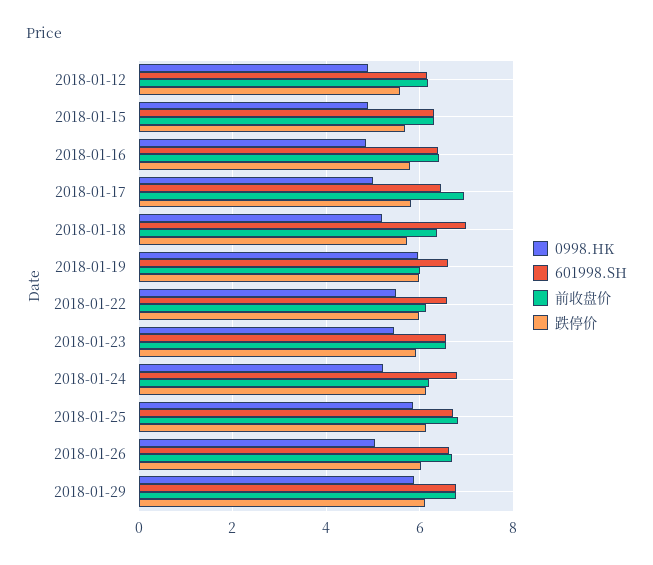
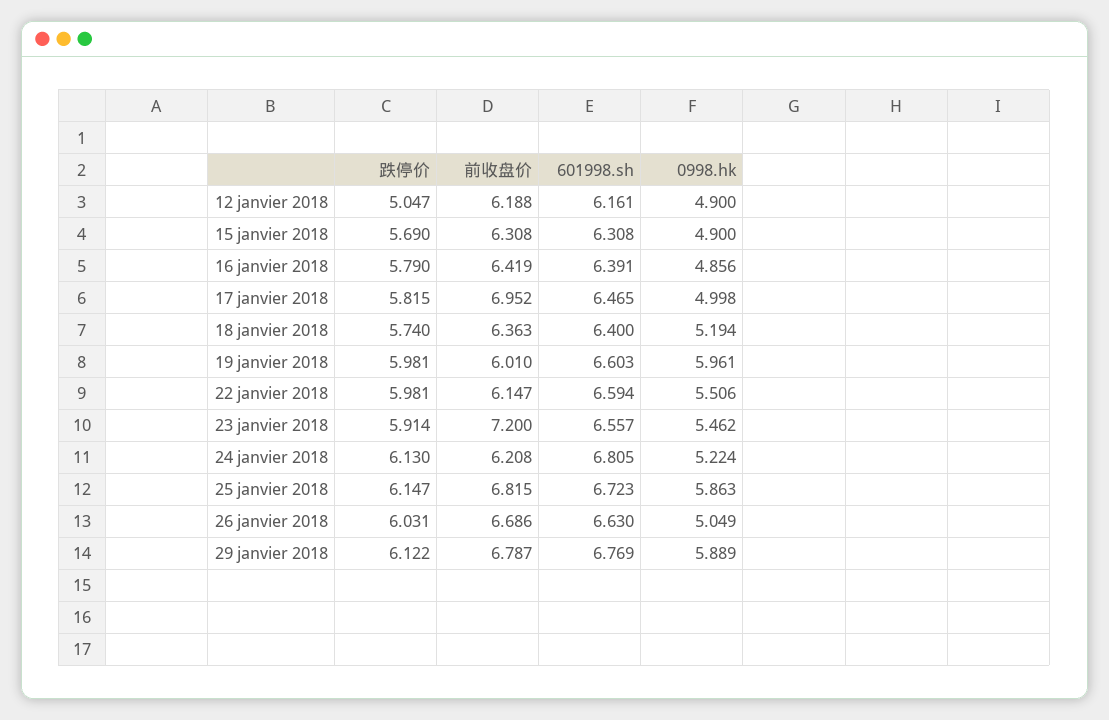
跌停价, 2018-01-12: 5.6 -> 5.047
601998.SH, 2018-01-18: 7 -> 6.4
前收盘价, 2018-01-23: 6.6 -> 7.2

